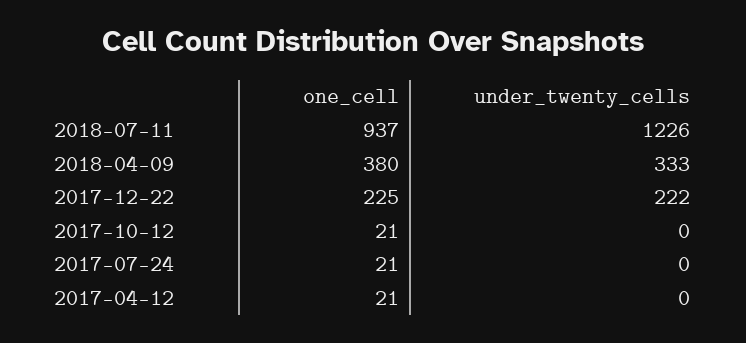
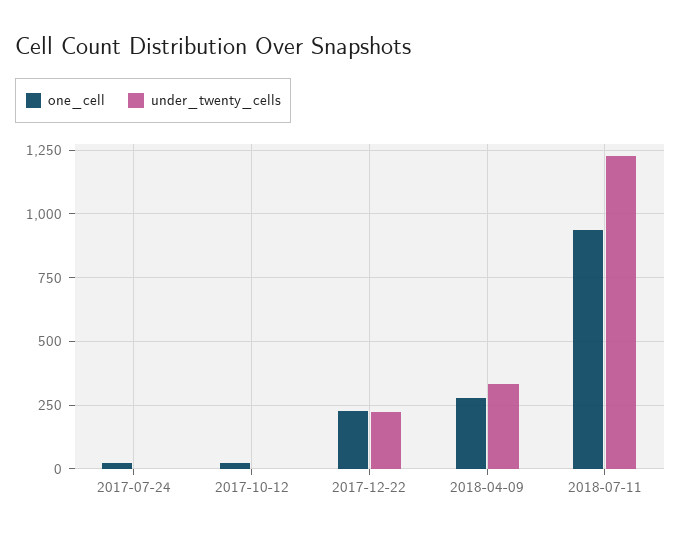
one_cell, 2018-04-09: 380 -> 275
one_cell, 2017-04-12: 21 -> none
under_twenty_cells, 2017-04-12: 0 -> none

